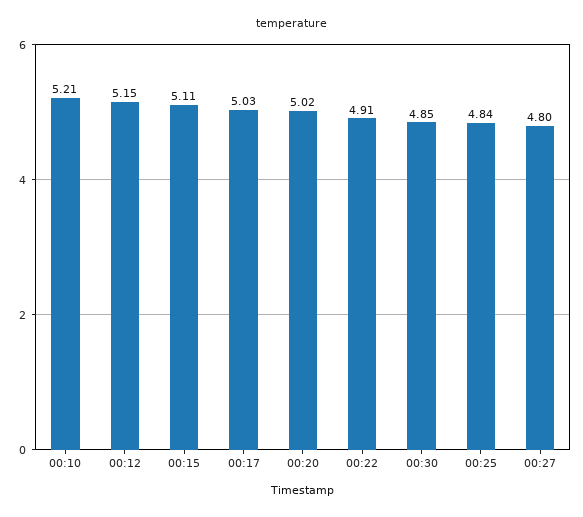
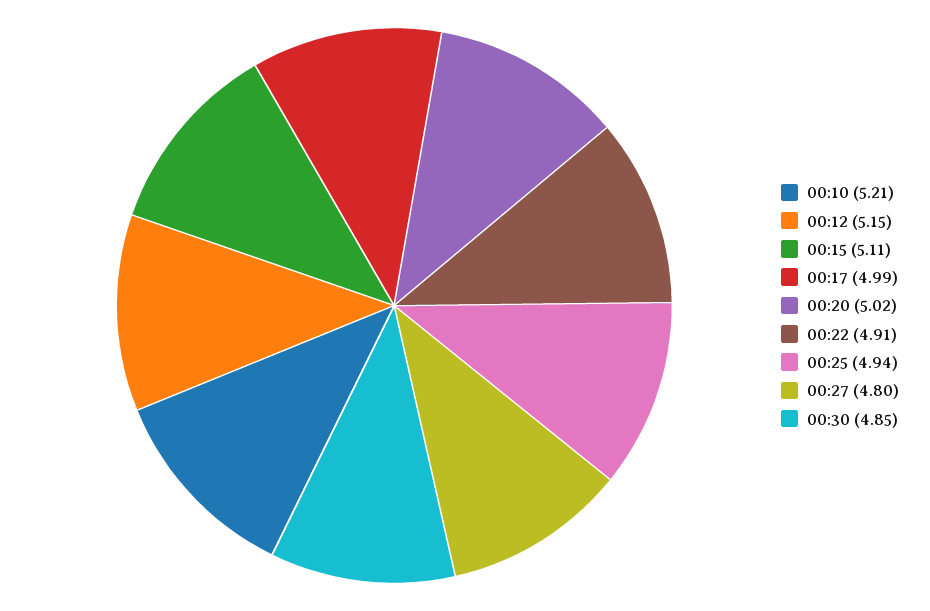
00:17: 5.03 -> 4.99
00:25: 4.84 -> 4.94

